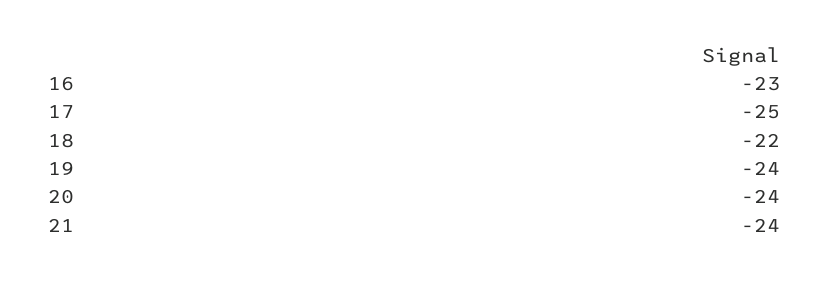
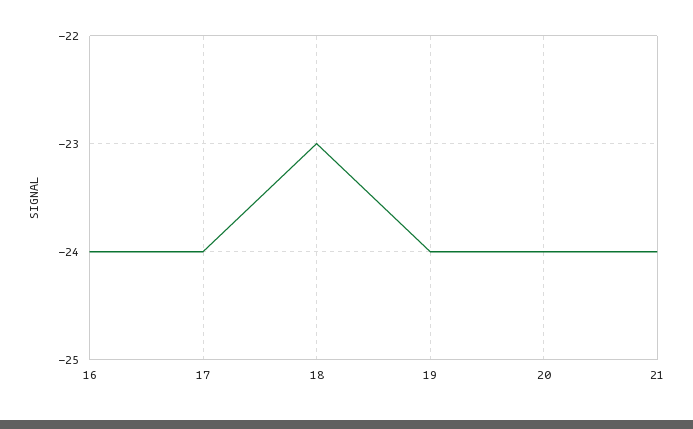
16: -23 -> -24
17: -25 -> -24
18: -22 -> -23

